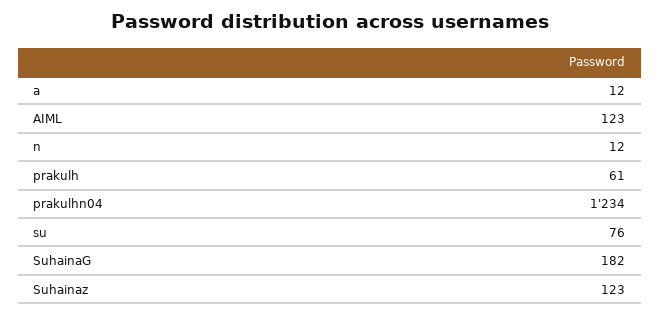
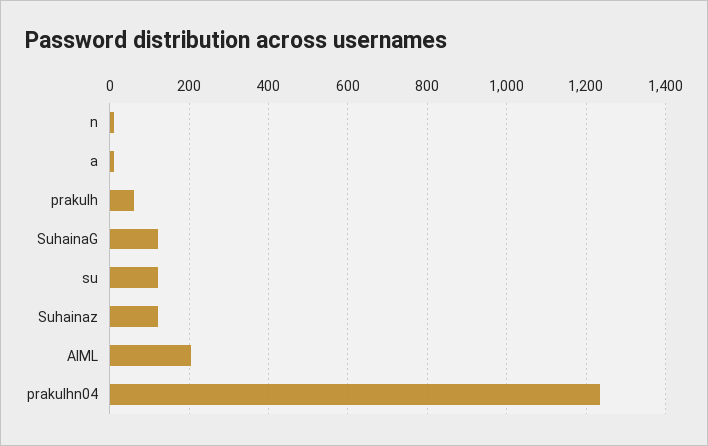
AIML: 123 -> 200
su: 76 -> 120
SuhainaG: 182 -> 120

